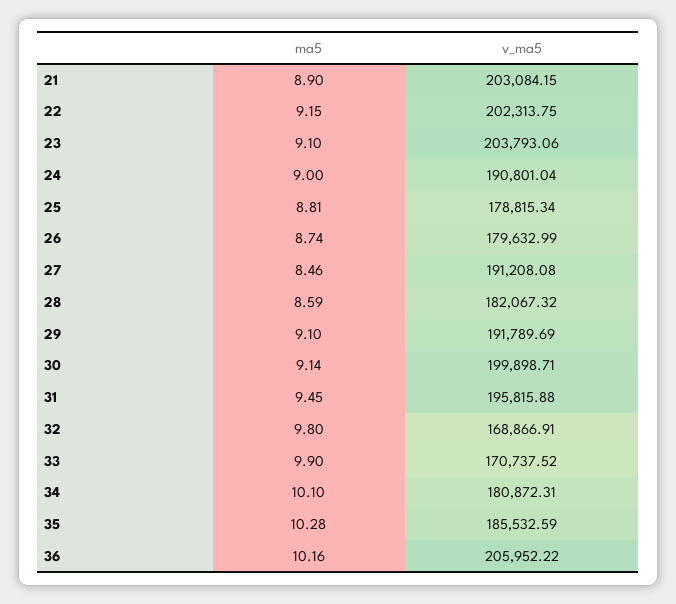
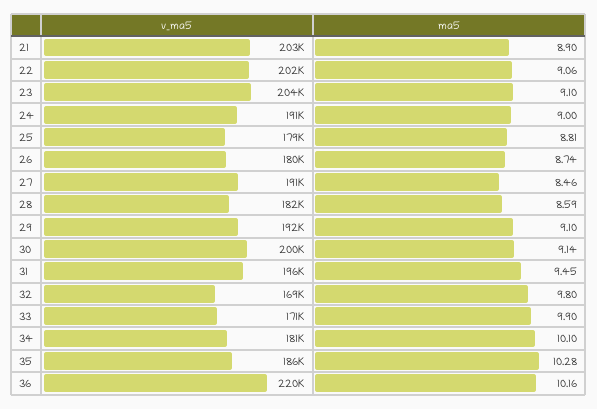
ma5, 22: 9.15 -> 9.06
v_ma5, 36: 205952.22 -> 220000

